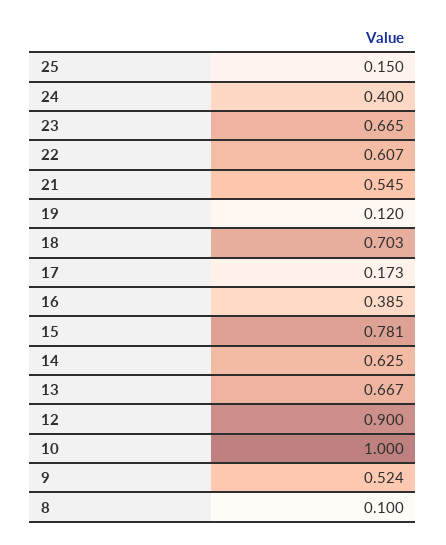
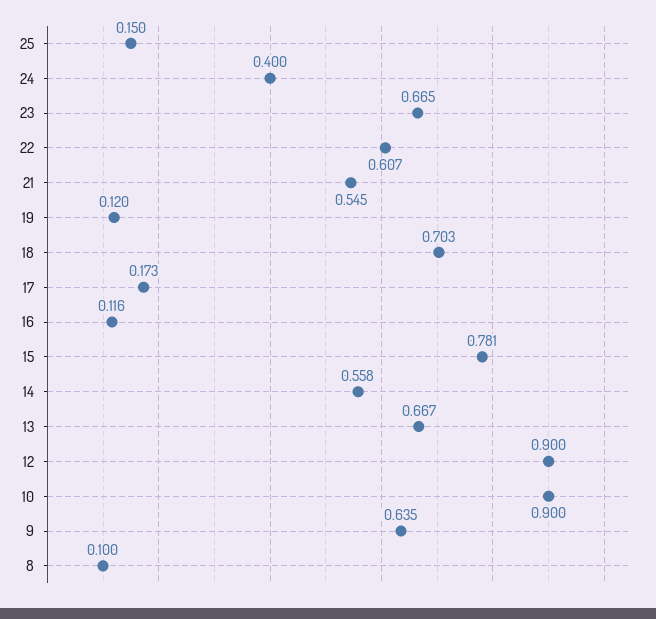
16: 0.385 -> 0.116
14: 0.625 -> 0.558
10: 1 -> 0.9
9: 0.524 -> 0.635

